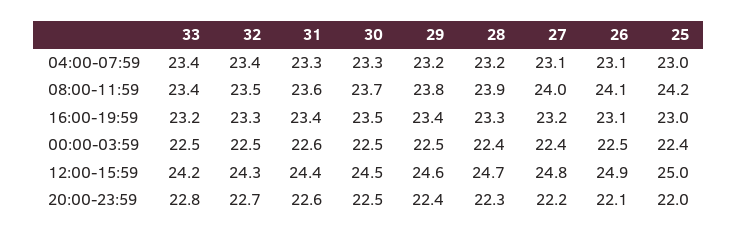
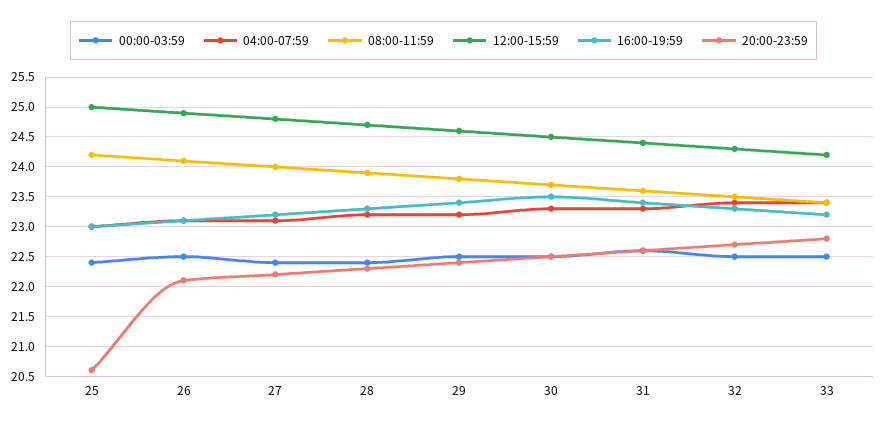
20:00-23:59, 25: 22 -> 20.5

